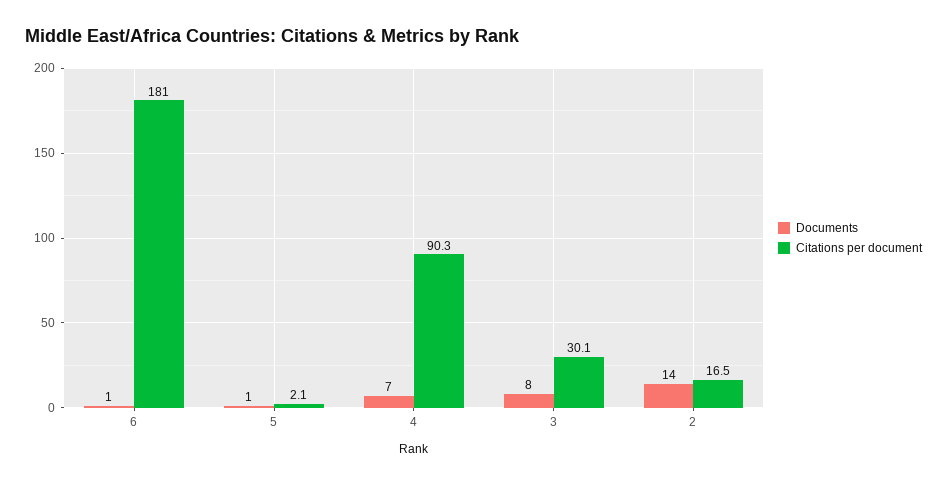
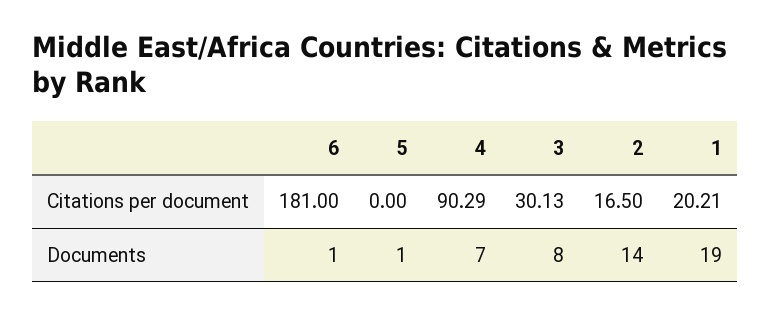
Citations per document, 5: 2.1 -> 0
Citations per document, 1: none -> 20.21
Documents, 1: none -> 19

